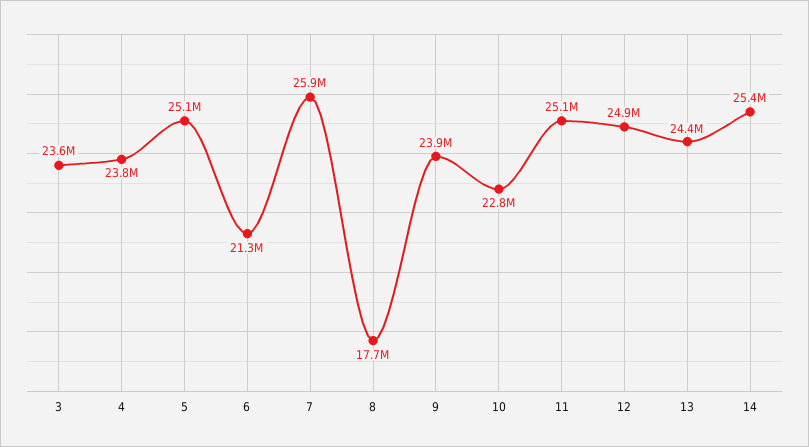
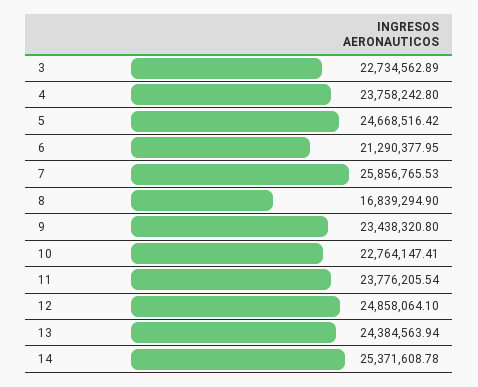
3: 23600000 -> 22734562.89
5: 25100000 -> 24668516.42
8: 17700000 -> 16839294.9
9: 23900000 -> 23438320.8
11: 25100000 -> 23776205.54

